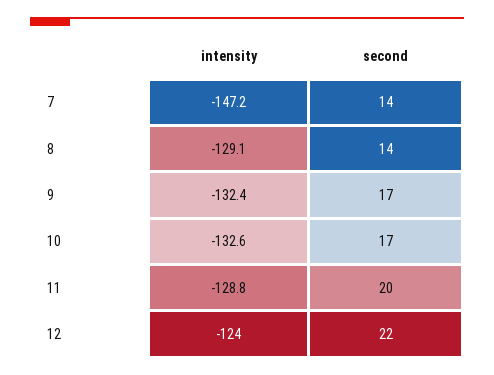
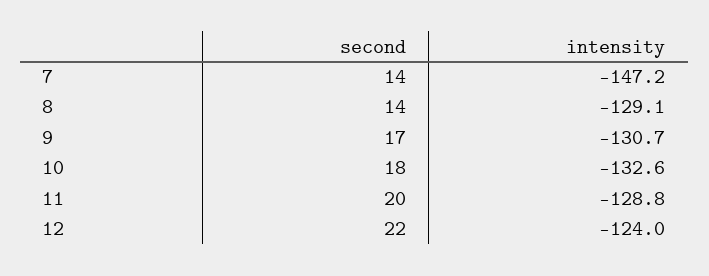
intensity, 9: -132.4 -> -130.7
second, 10: 17 -> 18

